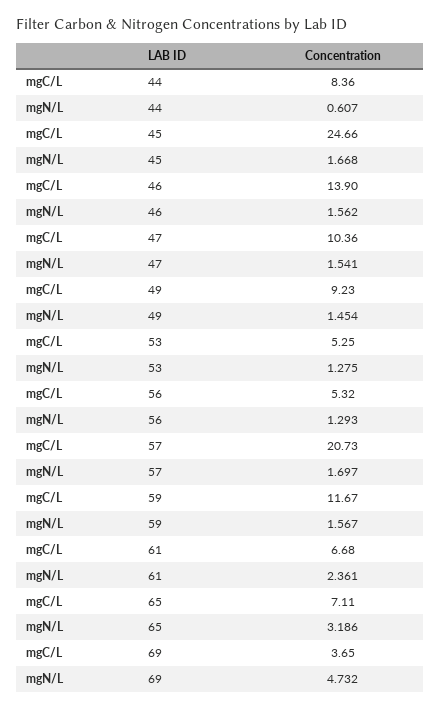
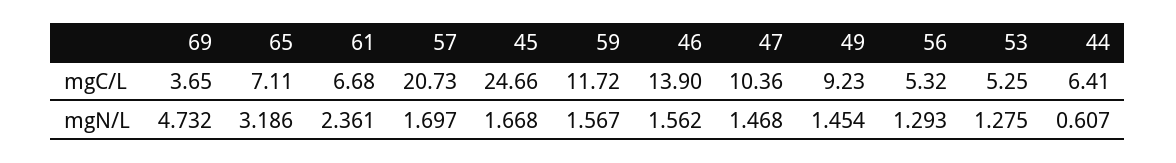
mgC/L, 44: 8.36 -> 6.41
mgN/L, 47: 1.541 -> 1.468
mgC/L, 59: 11.67 -> 11.72

